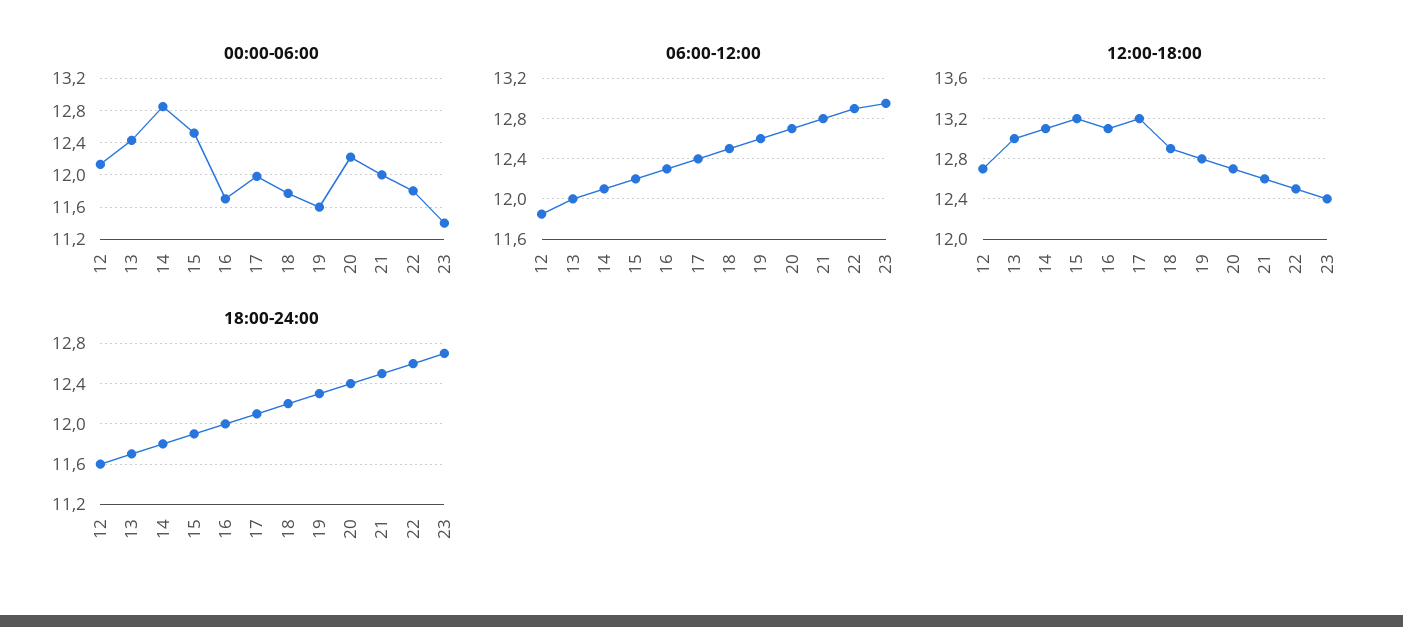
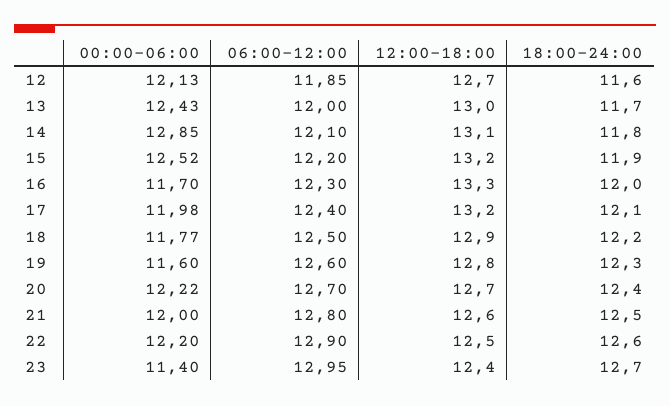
00:00-06:00, 22: 11.8 -> 12.2
12:00-18:00, 16: 13.1 -> 13.3

